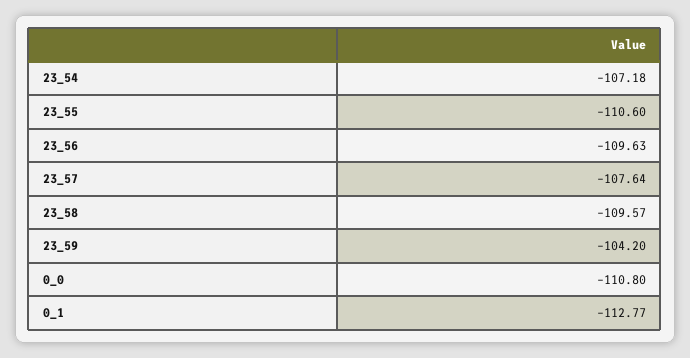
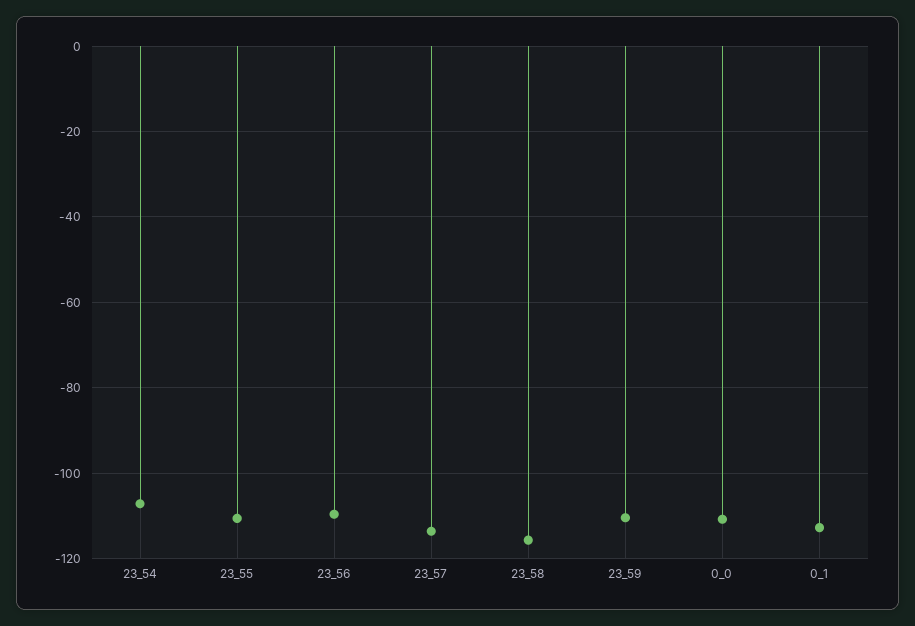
23_57: -107.64 -> -114
23_58: -109.57 -> -116
23_59: -104.2 -> -110

